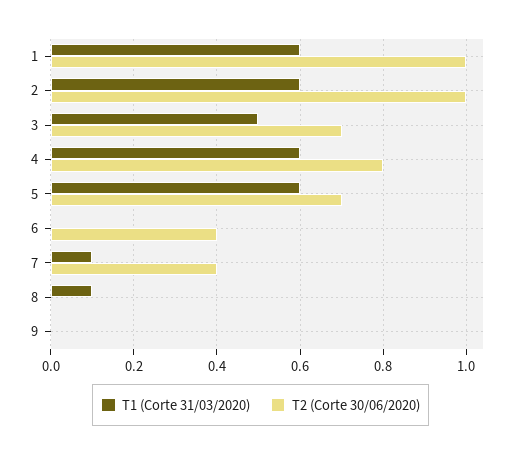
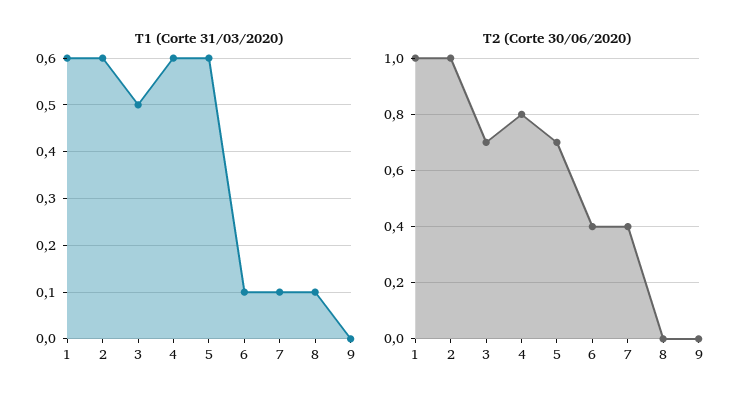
T1 (Corte 31/03/2020), 6: 0 -> 0.1

